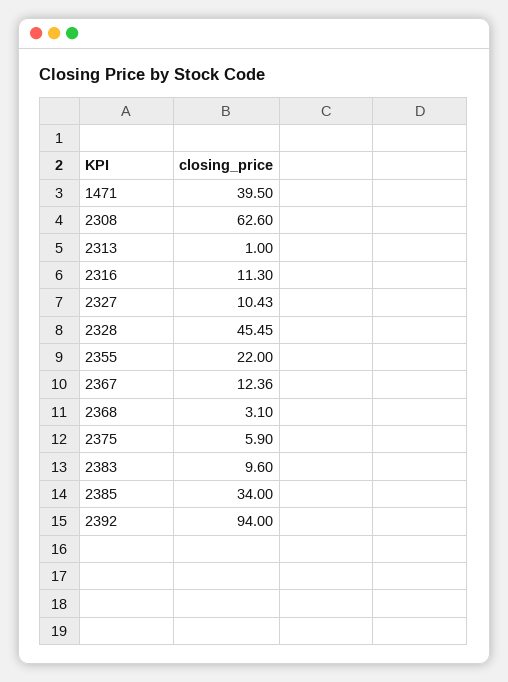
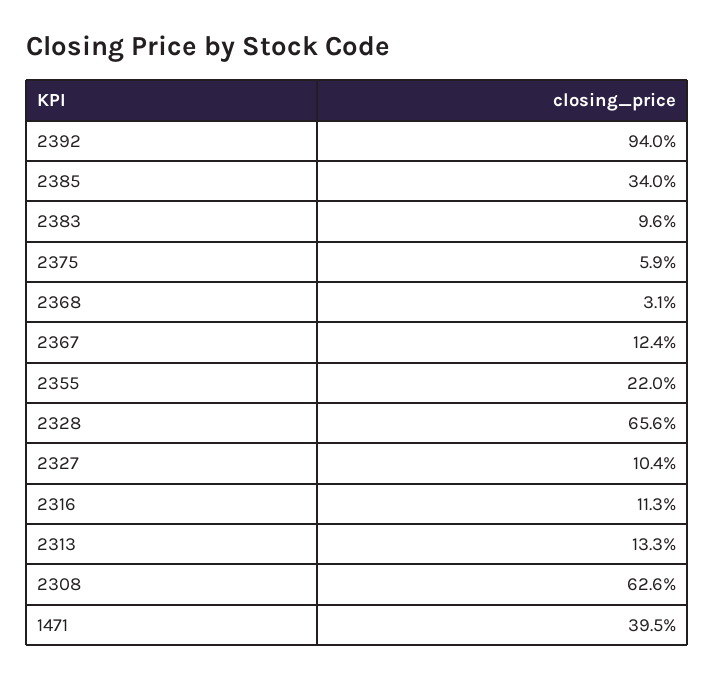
2313: 1 -> 13.3
2328: 45.45 -> 65.6

